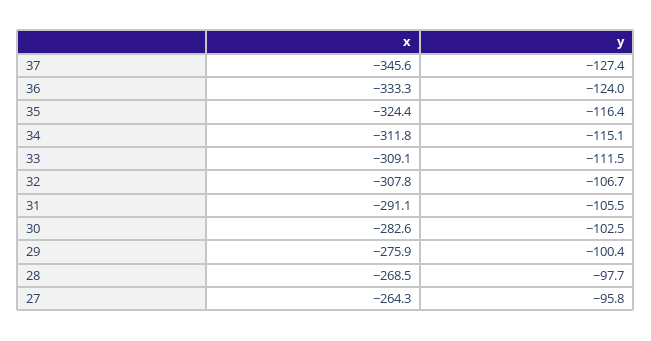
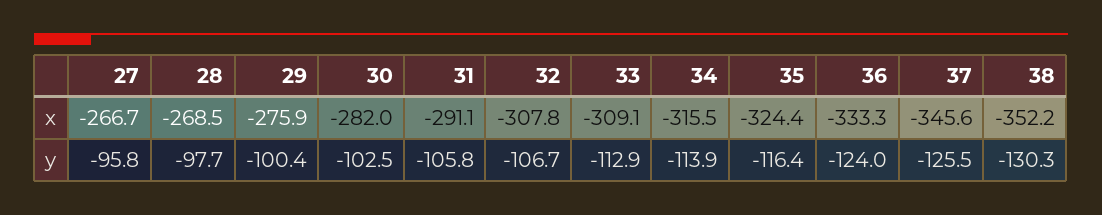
y, 37: -127.4 -> -125.5
x, 34: -311.8 -> -315.5
y, 34: -115.1 -> -113.9
y, 33: -111.5 -> -112.9
y, 31: -105.5 -> -105.8
x, 30: -282.6 -> -282
x, 27: -264.3 -> -266.7
x, 38: none -> -352.2
y, 38: none -> -130.3

